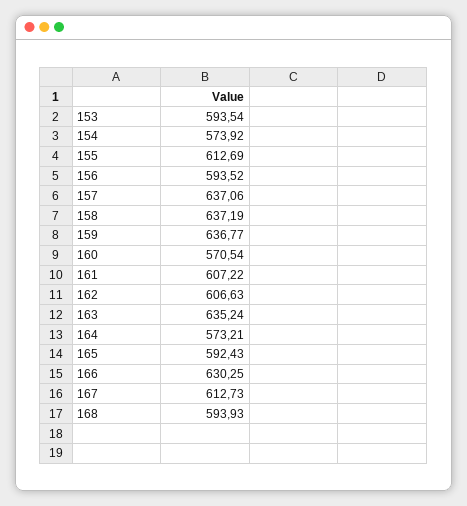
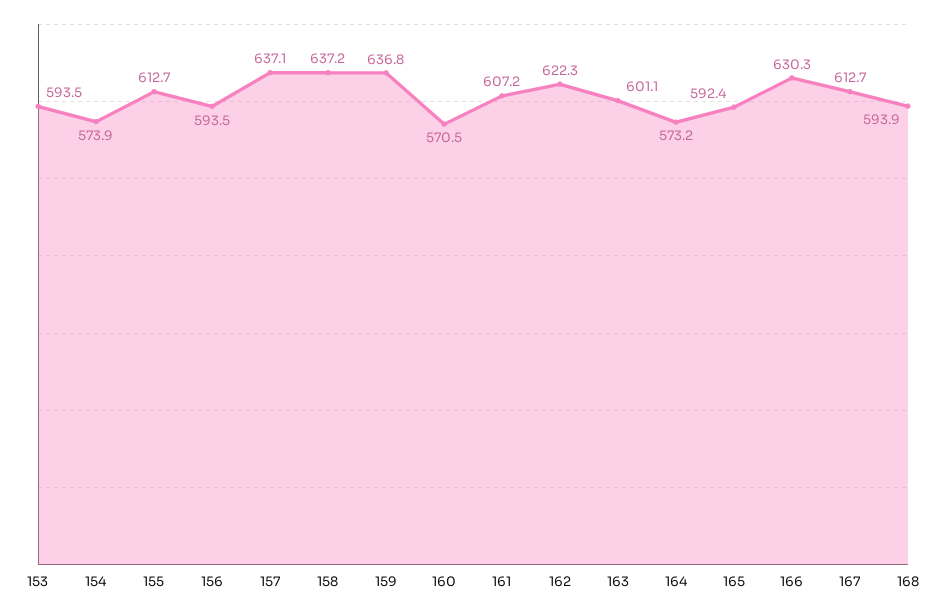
162: 606.63 -> 622.3
163: 635.24 -> 601.1

